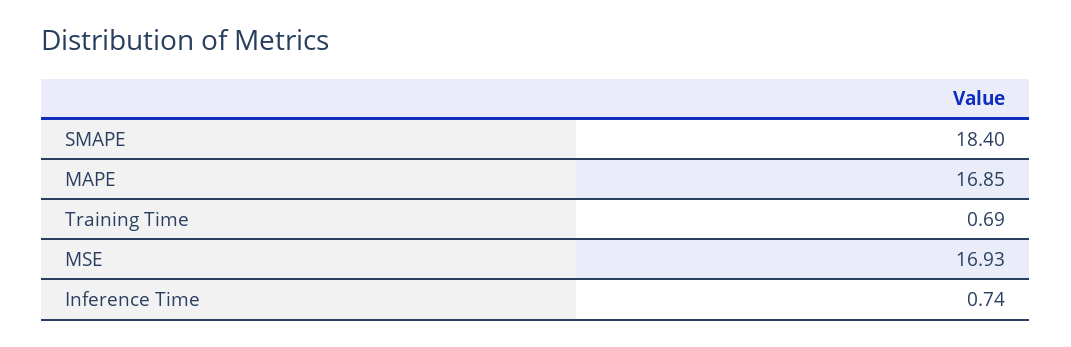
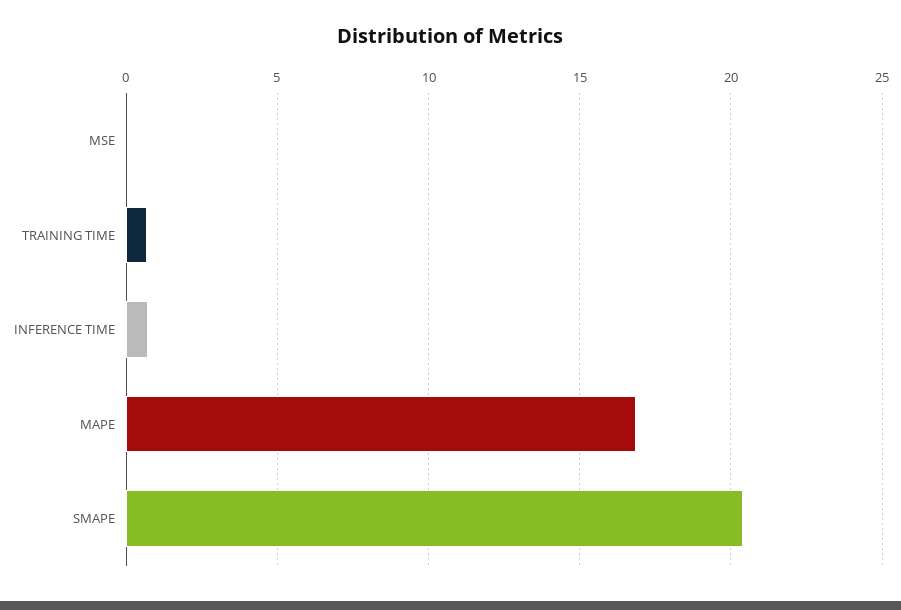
SMAPE: 18.4 -> 20.5
MSE: 16.93 -> 0

